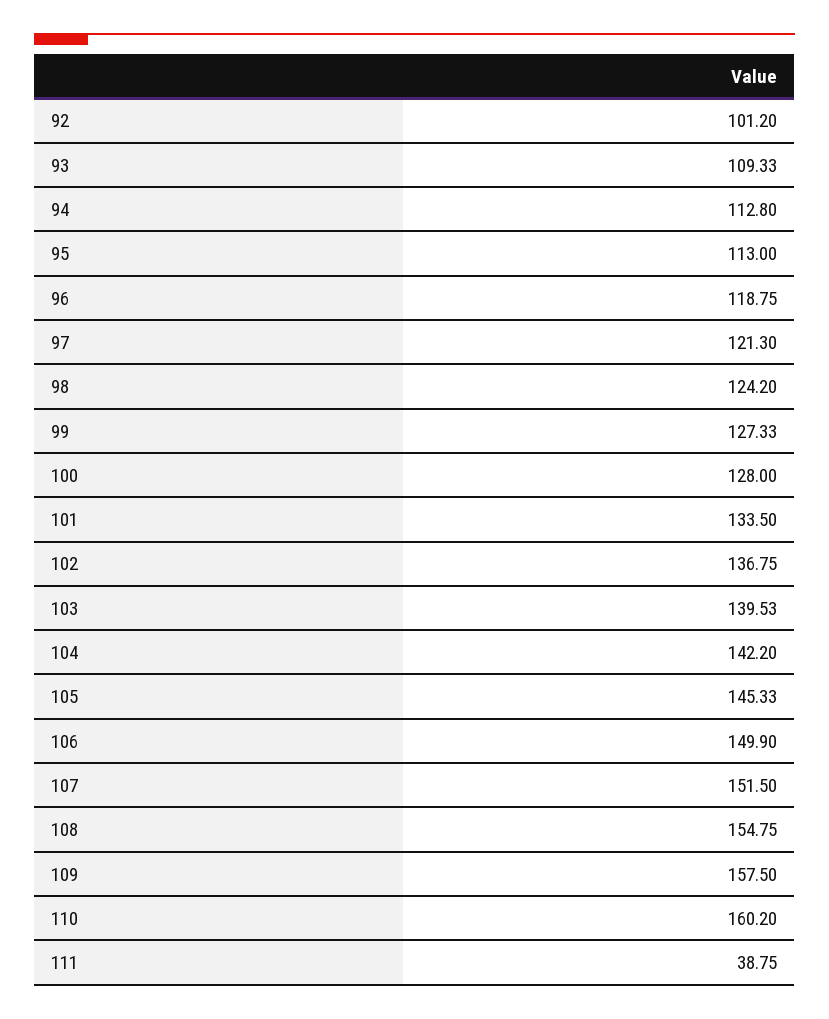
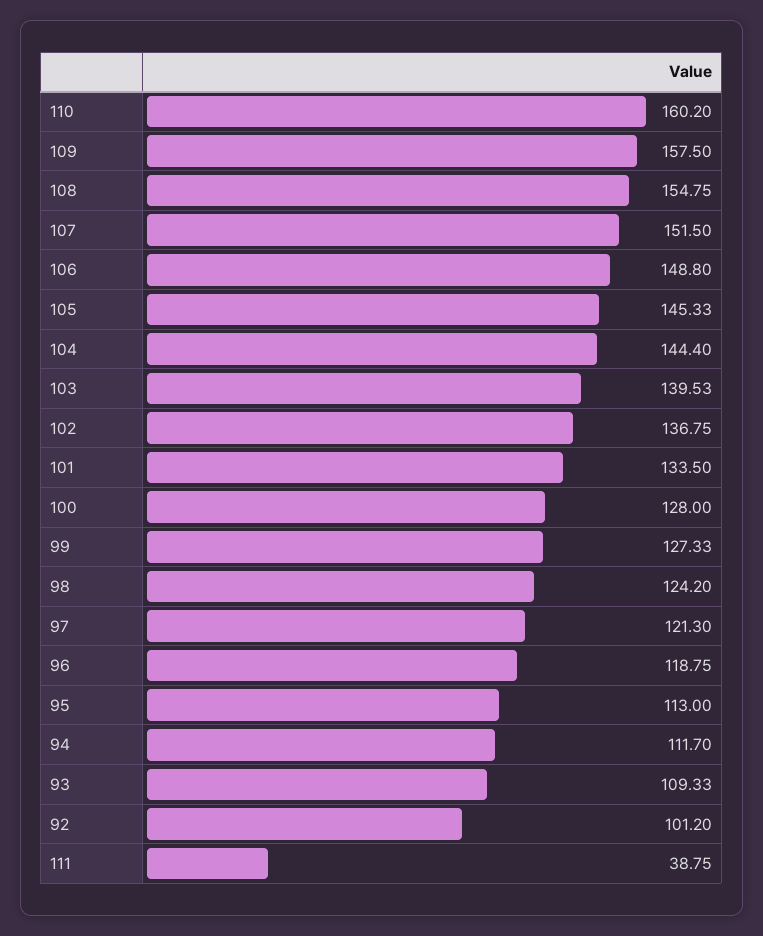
94: 112.8 -> 111.7
104: 142.2 -> 144.4
106: 149.9 -> 148.8

